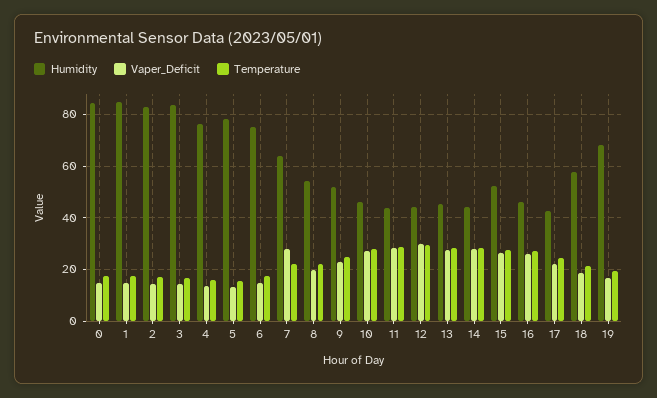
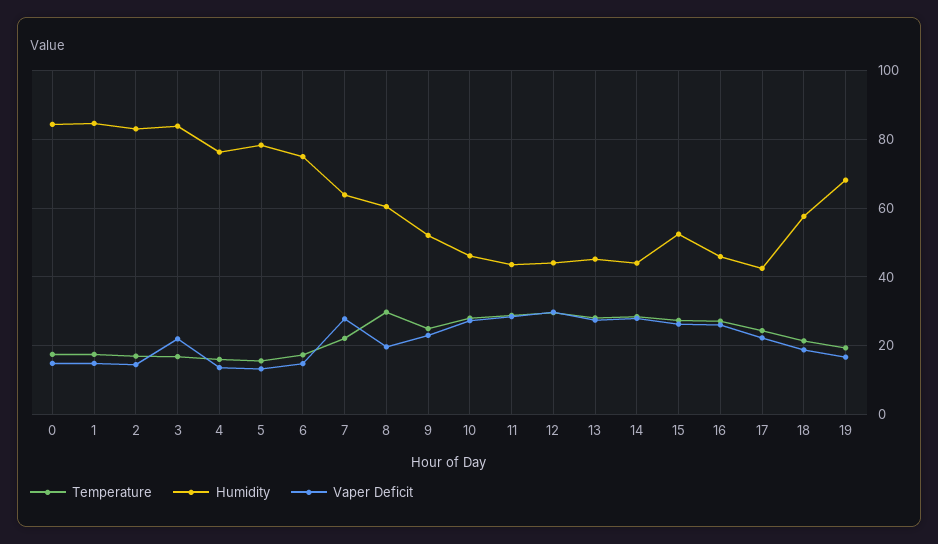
Vaper_Deficit, 3: 15 -> 22
Humidity, 8: 55 -> 60
Temperature, 8: 22.5 -> 30

